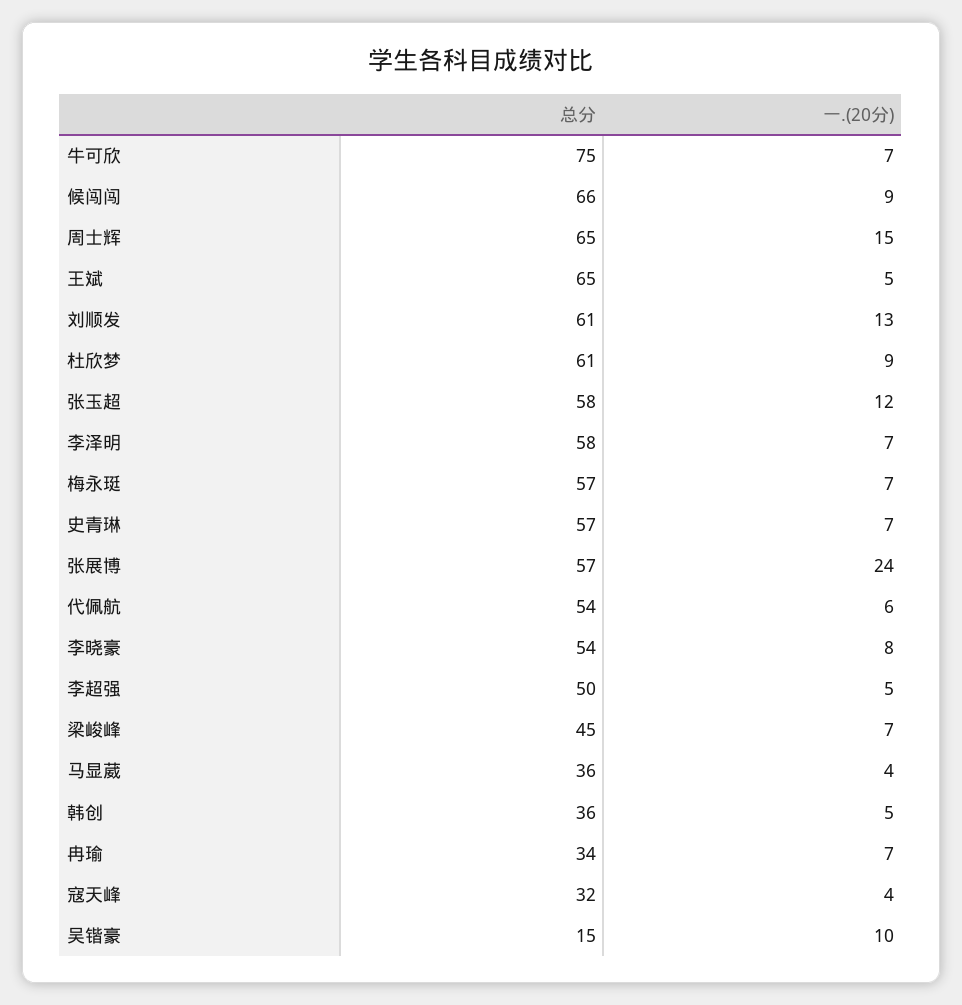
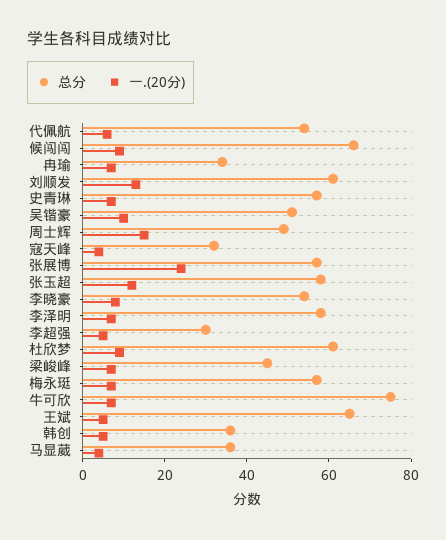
总分, 周士辉: 65 -> 50
总分, 李超强: 50 -> 30
总分, 吴锴豪: 15 -> 50

